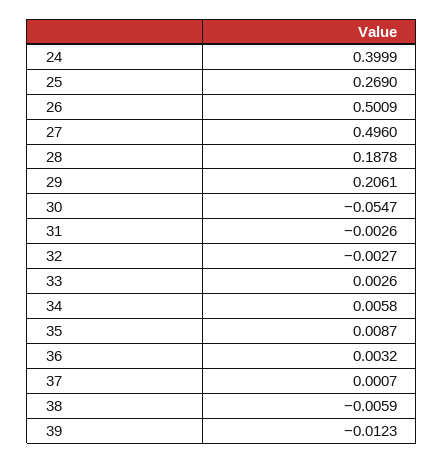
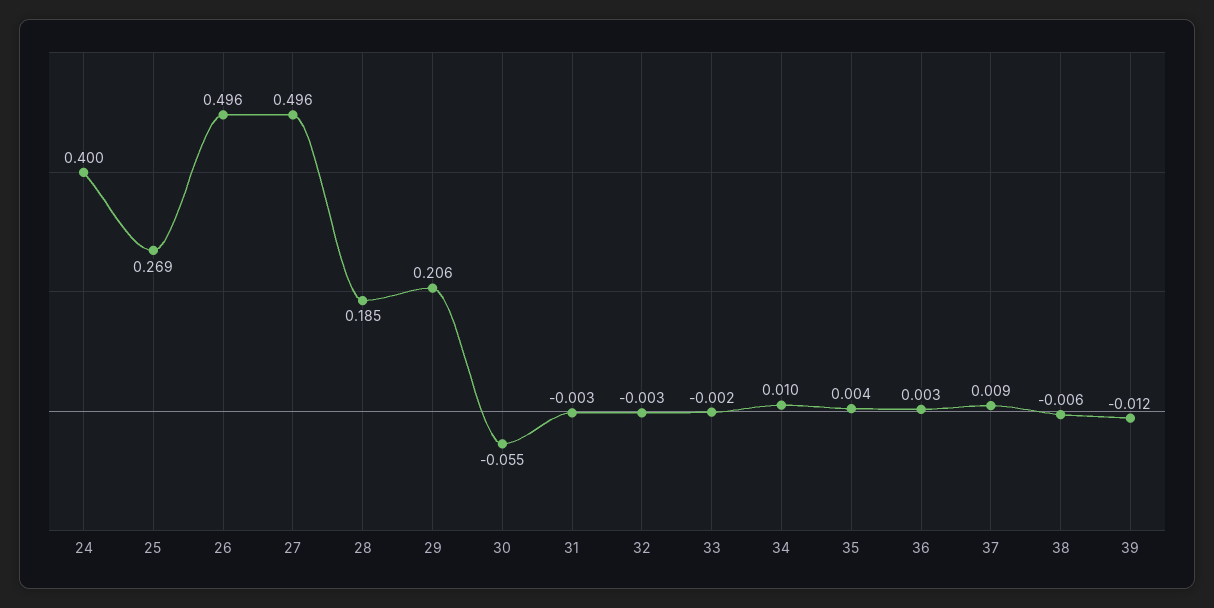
26: 0.5009 -> 0.496
28: 0.1878 -> 0.185
33: 0.0026 -> -0.002
34: 0.0058 -> 0.01
35: 0.0087 -> 0.004
37: 0.0007 -> 0.009

